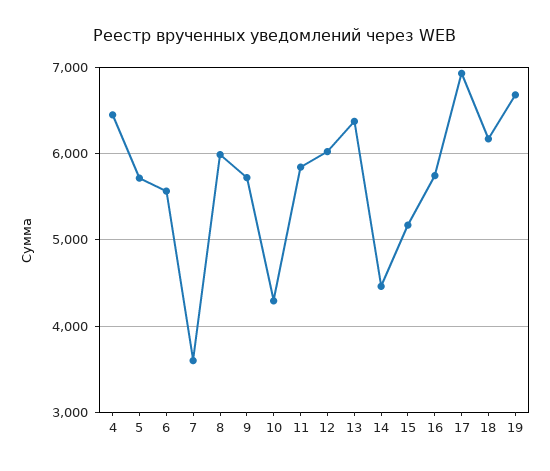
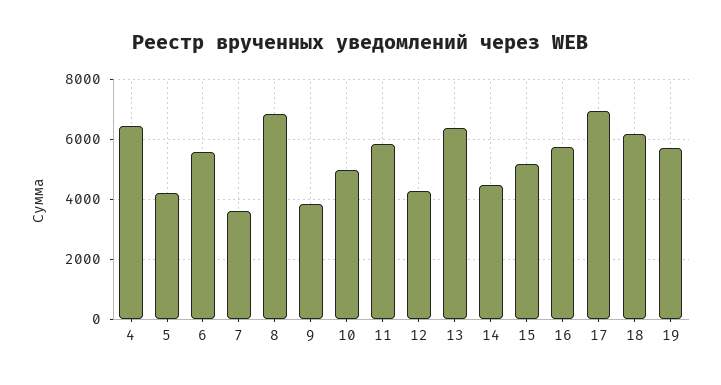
5: 5700 -> 4250
8: 6000 -> 6750
9: 5700 -> 3750
10: 4300 -> 5000
12: 6000 -> 4250
19: 6700 -> 5750

